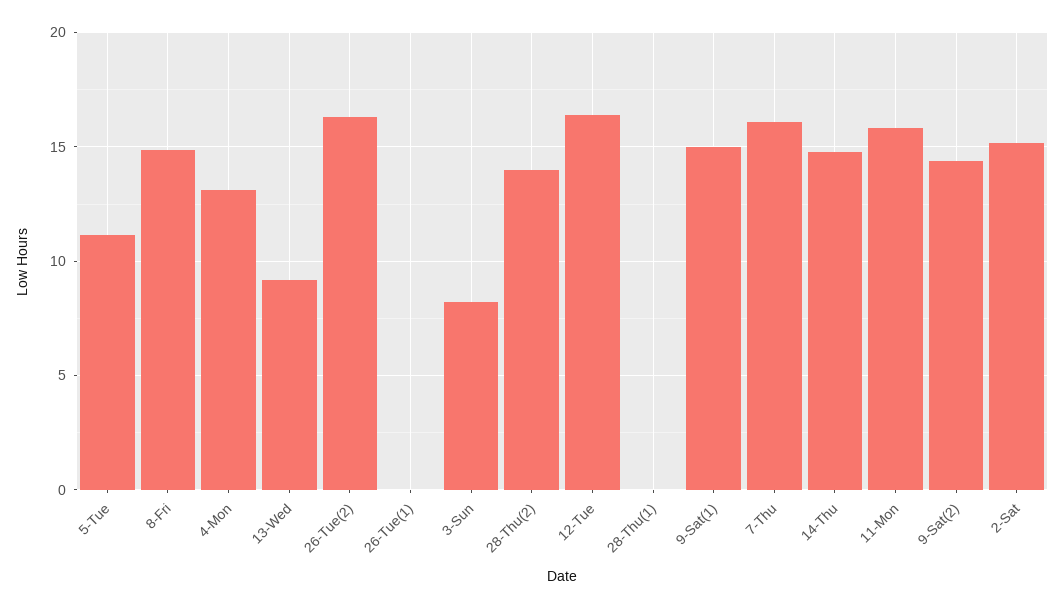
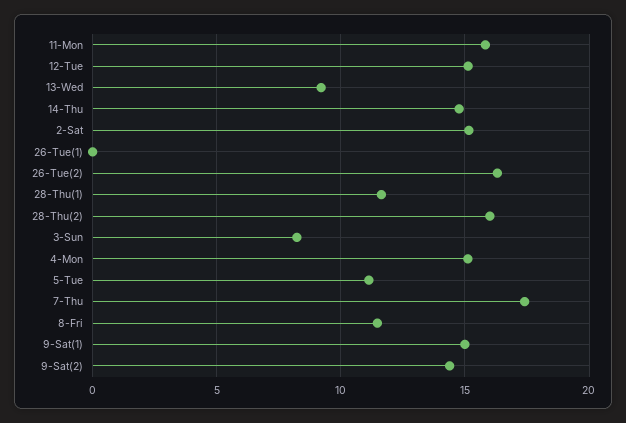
8-Fri: 15 -> 11.5
4-Mon: 13 -> 15
28-Thu(2): 14 -> 16
12-Tue: 16.5 -> 15
28-Thu(1): 0 -> 11.5
7-Thu: 16 -> 17.5

